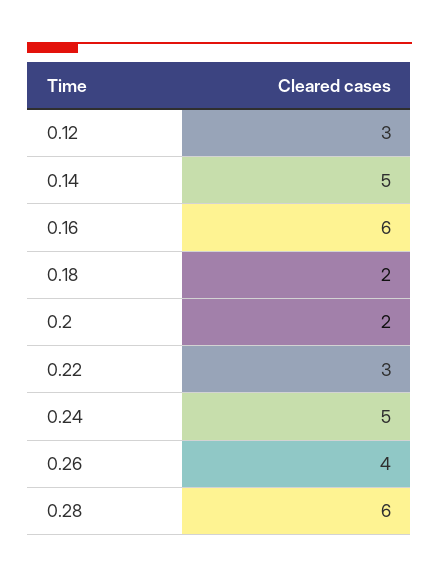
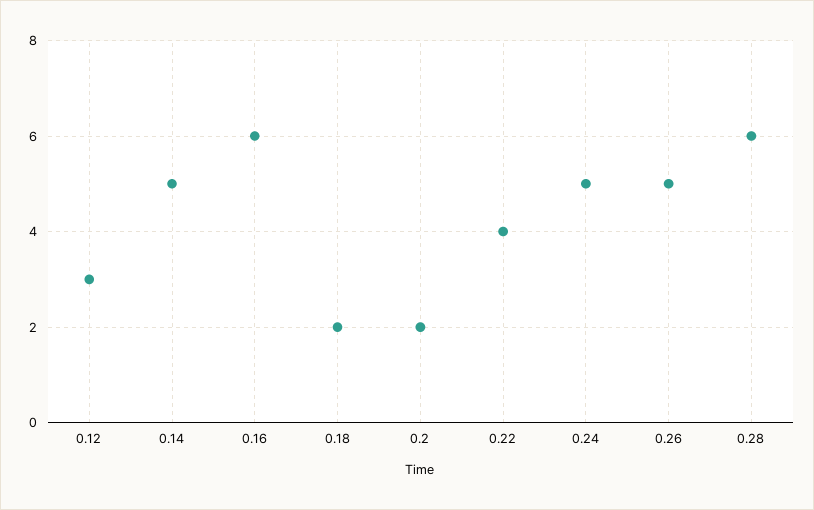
0.22: 3 -> 4
0.26: 4 -> 5

